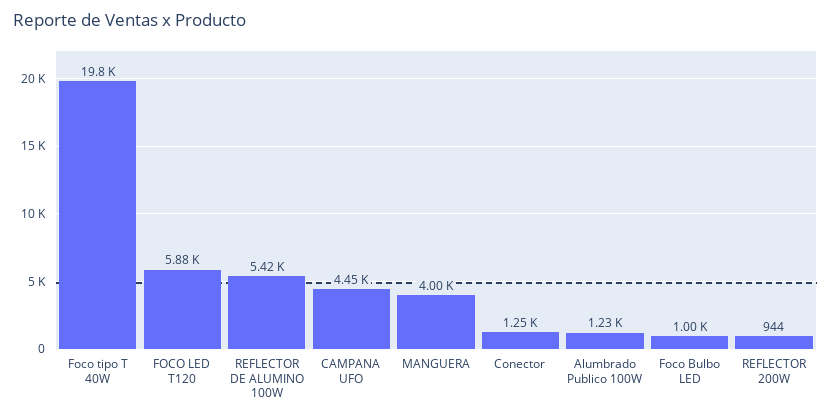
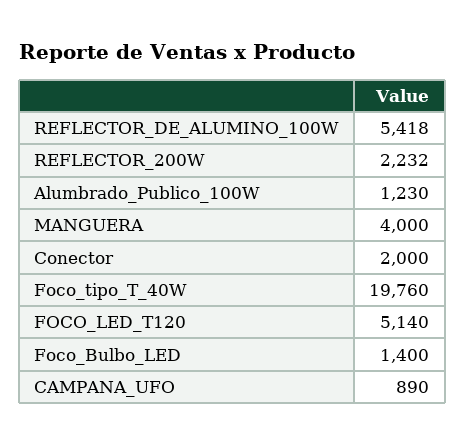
FOCO LED T120: 5880 -> 5140
CAMPANA UFO: 4450 -> 890
Conector: 1250 -> 2000
Foco Bulbo LED: 1000 -> 1400
REFLECTOR 200W: 944 -> 2232

